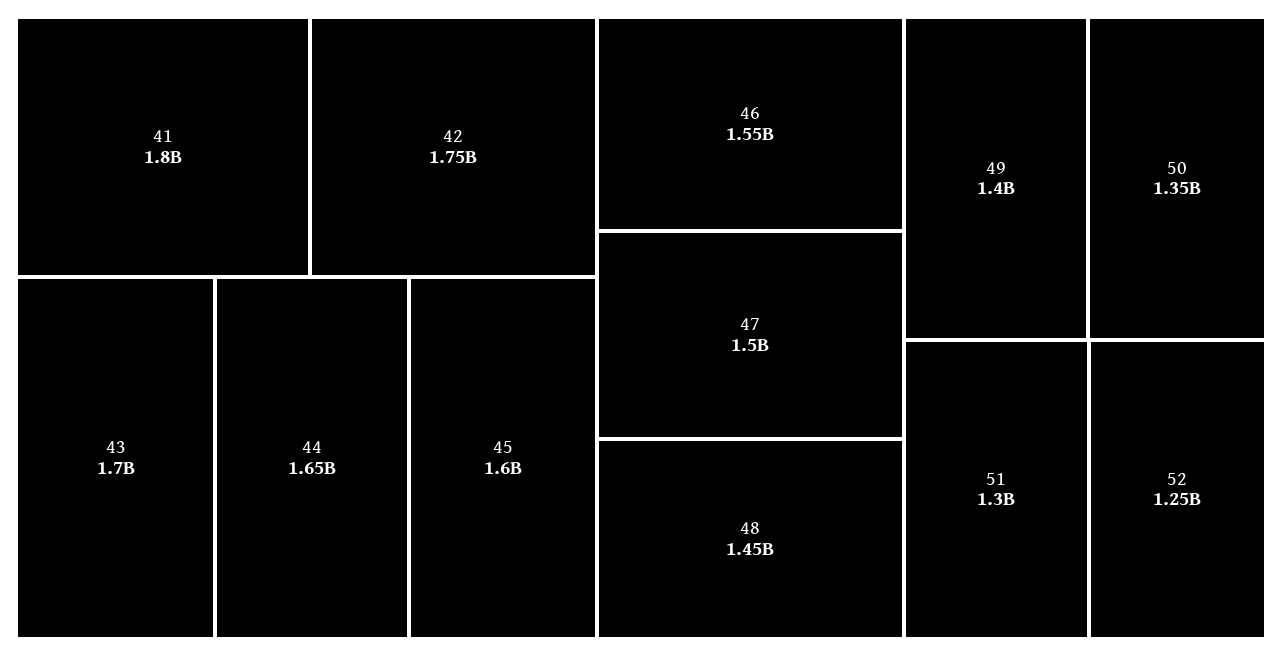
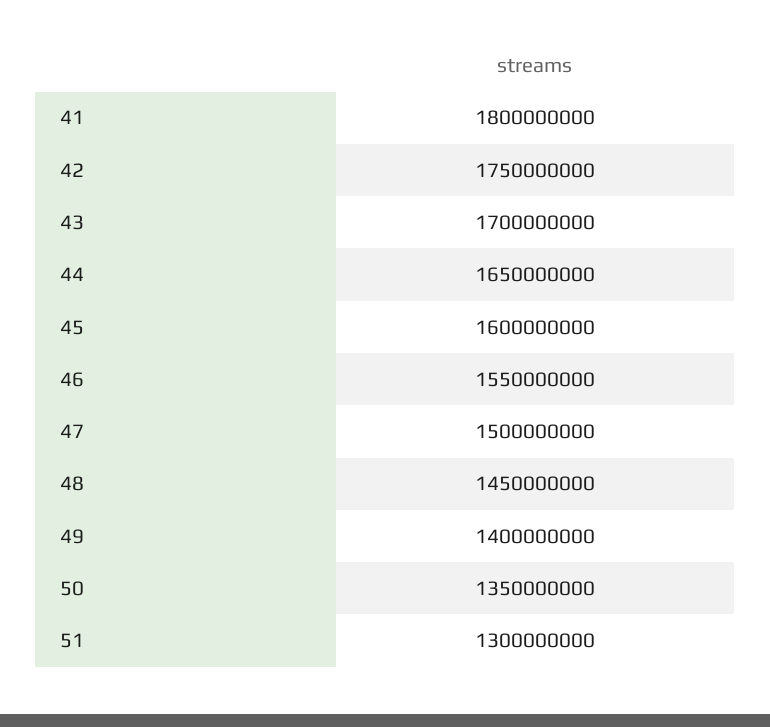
52: 1250000000 -> none

